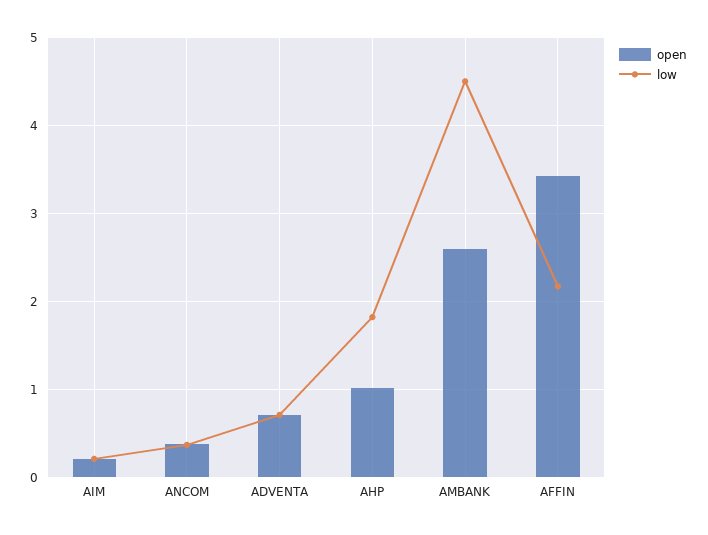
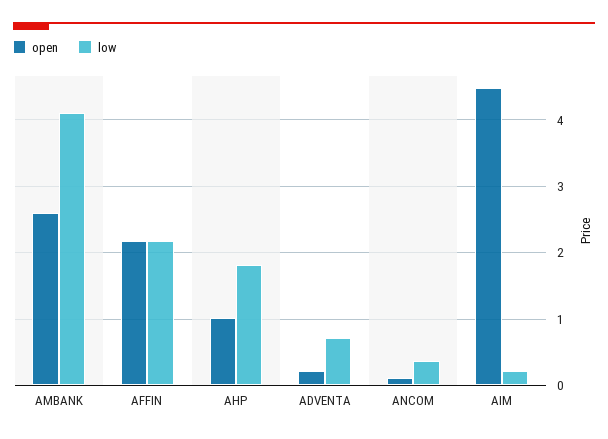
open, AIM: 0.2 -> 4.5
open, ANCOM: 0.4 -> 0.1
open, ADVENTA: 0.7 -> 0.2
low, AMBANK: 4.5 -> 4.1
open, AFFIN: 3.4 -> 2.2

